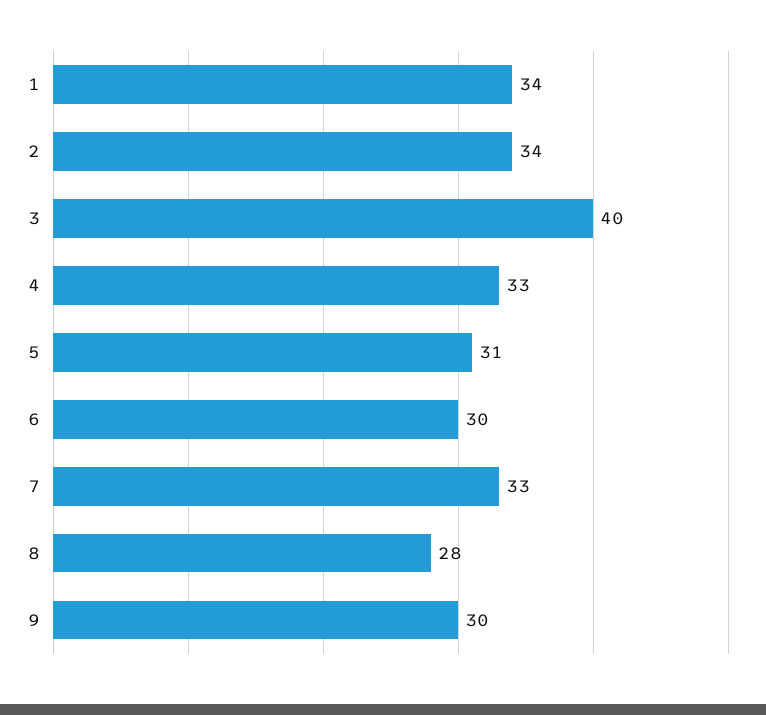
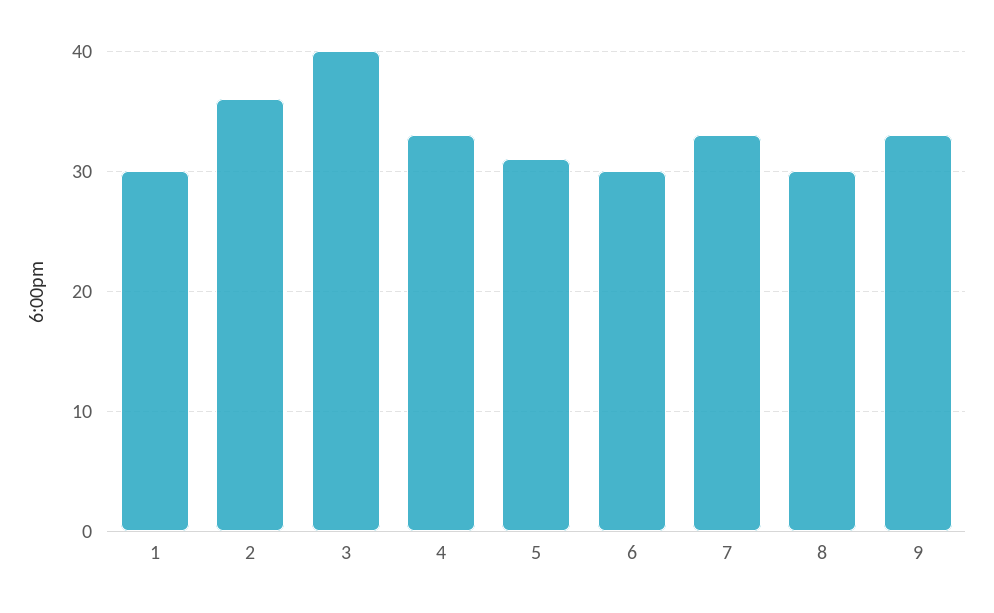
1: 34 -> 30
2: 34 -> 36
8: 28 -> 30
9: 30 -> 33

